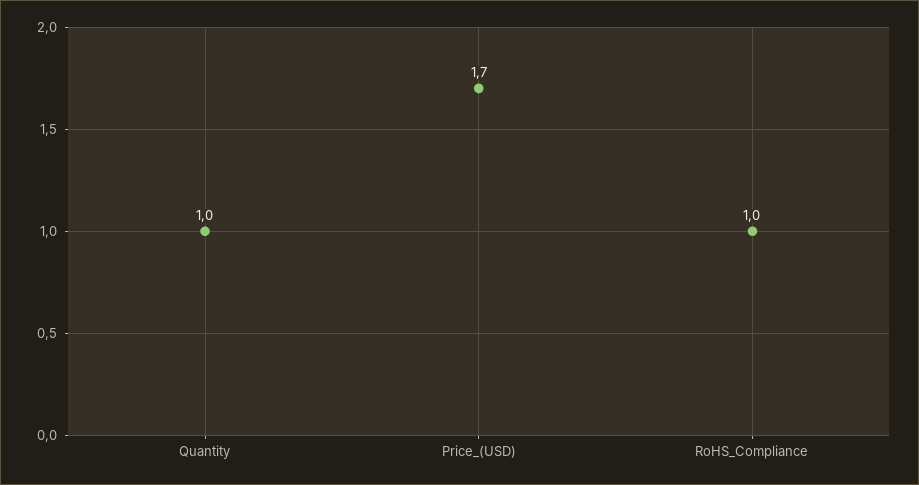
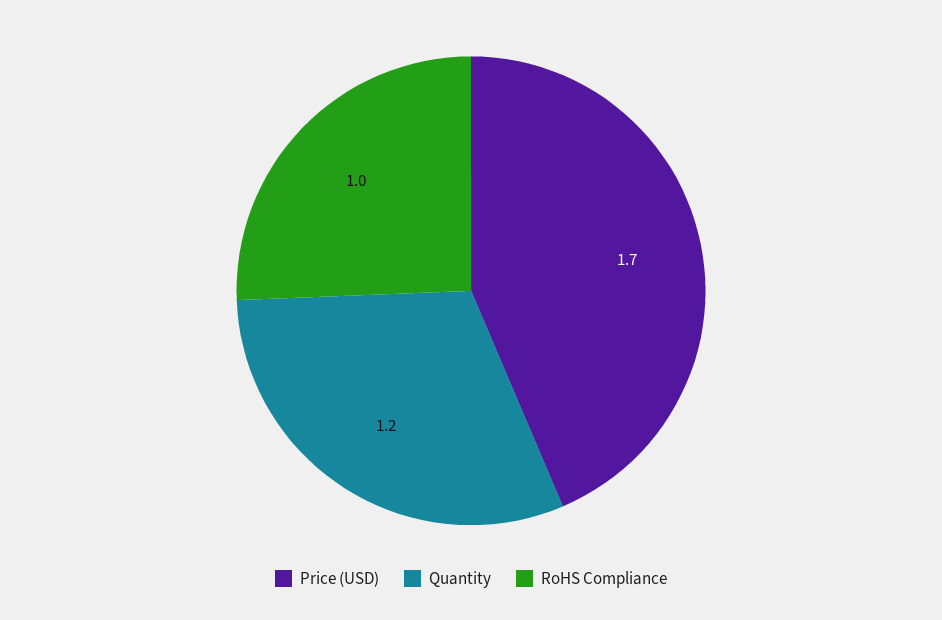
Quantity: 1 -> 1.2

